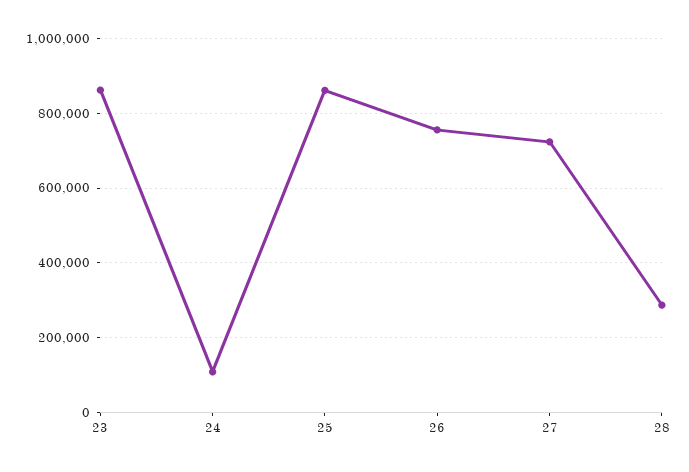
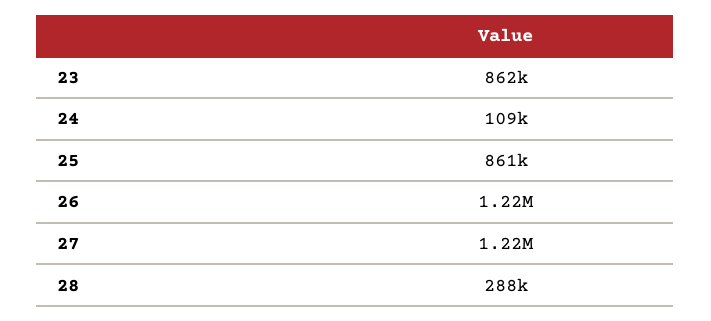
26: 760000 -> 1220000
27: 720000 -> 1220000

